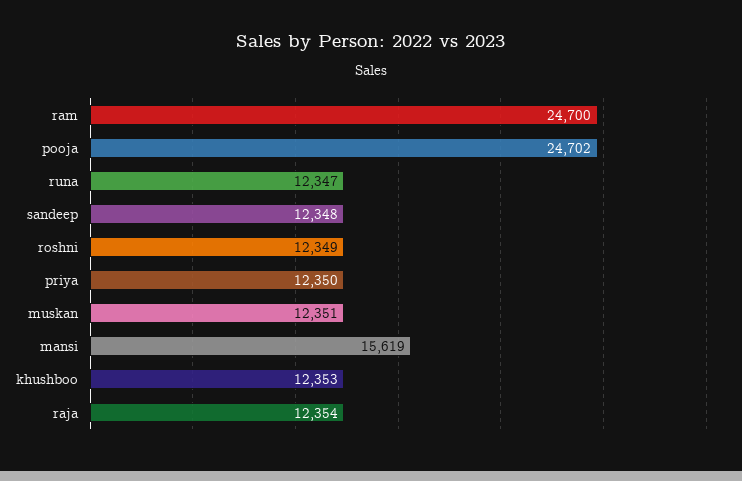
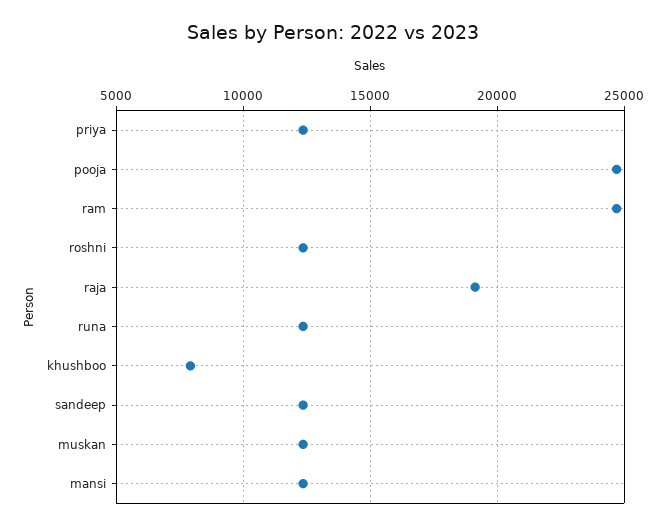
mansi: 15619 -> 12500
khushboo: 12353 -> 8000
raja: 12354 -> 19000

